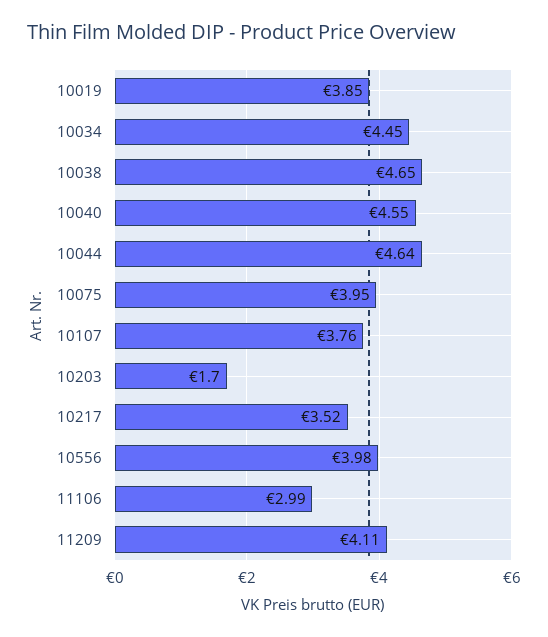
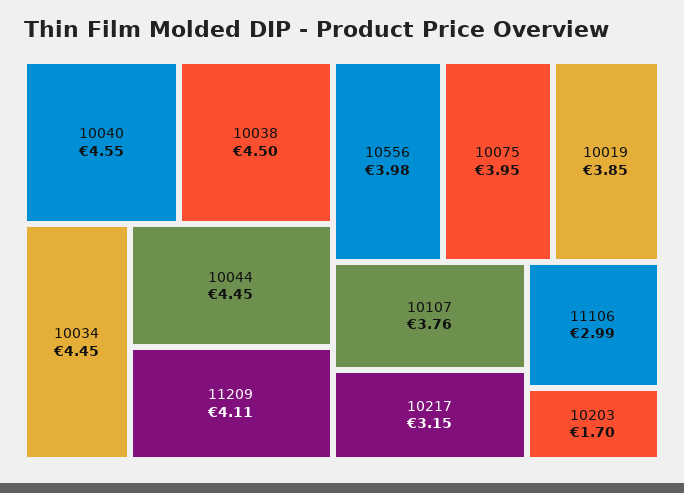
10038: 4.65 -> 4.5
10044: 4.64 -> 4.45
10217: 3.52 -> 3.15

